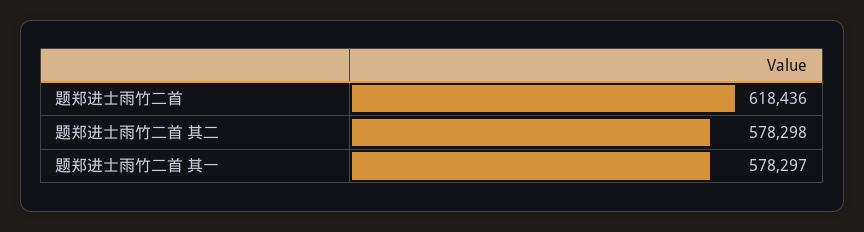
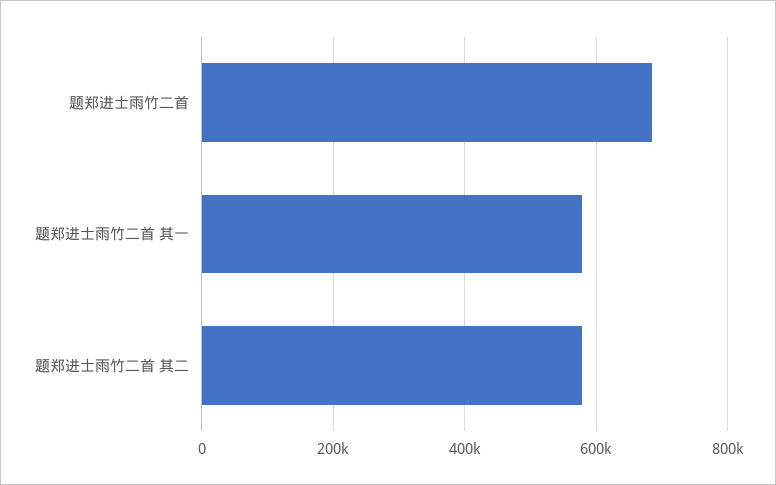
题郑进士雨竹二首: 618436 -> 680000

